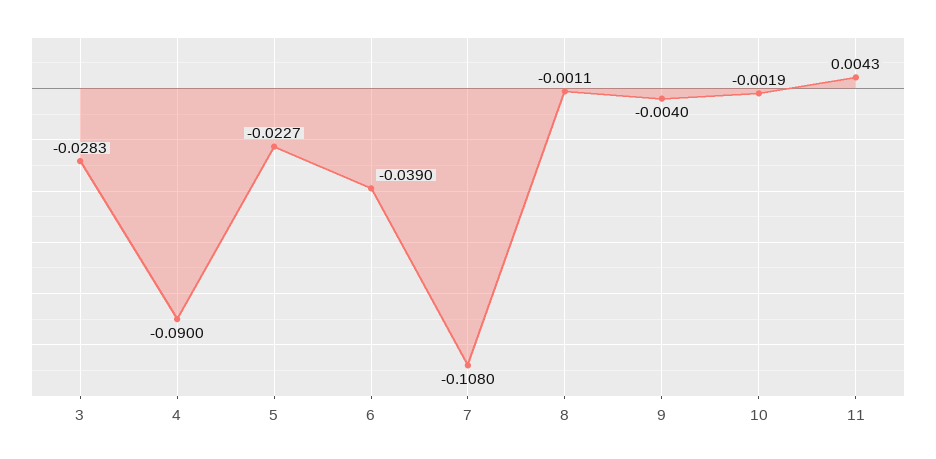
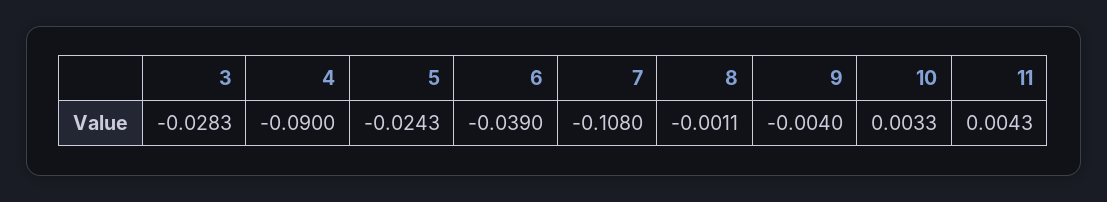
5: -0.0227 -> -0.0243
10: -0.0019 -> 0.0033

